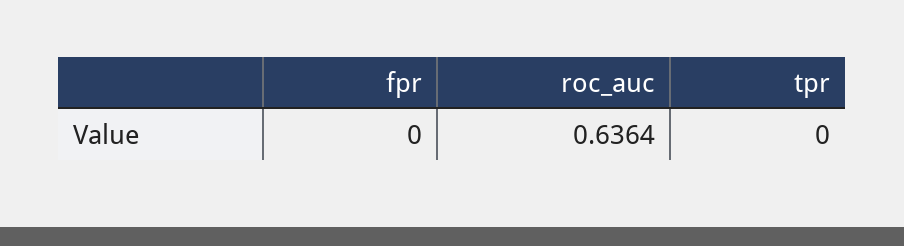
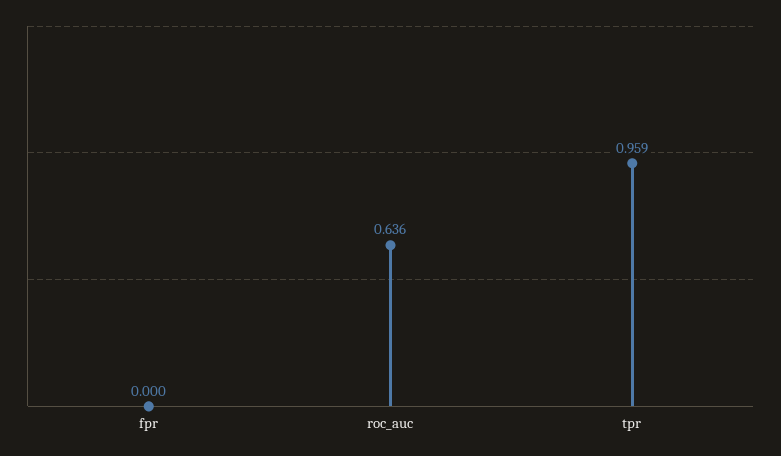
tpr: 0 -> 0.959

